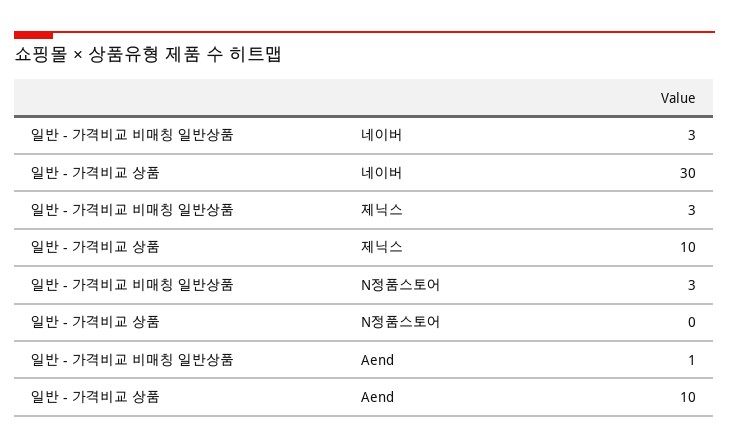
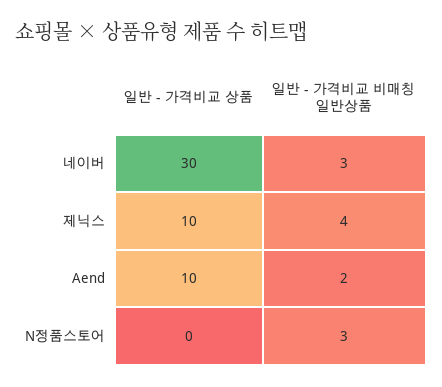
일반 - 가격비교 비매칭 일반상품, 제닉스: 3 -> 4
일반 - 가격비교 비매칭 일반상품, Aend: 1 -> 2

